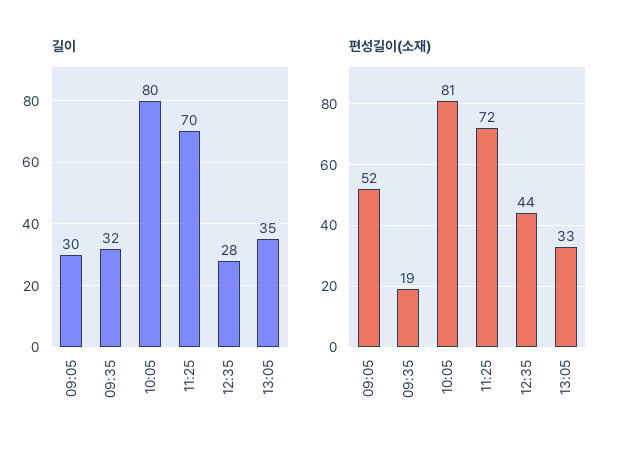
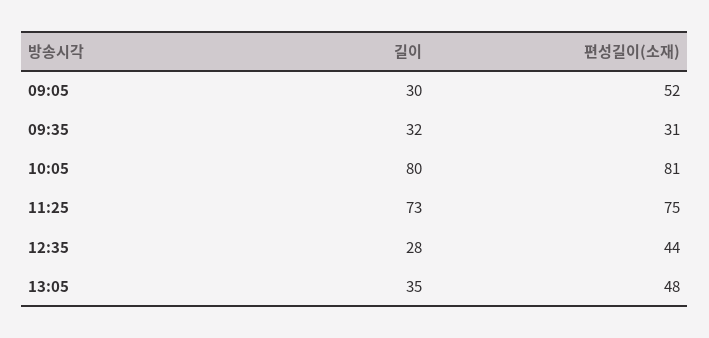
길이, 11:25: 70 -> 73
편성길이(소재), 09:35: 19 -> 31
편성길이(소재), 11:25: 72 -> 75
편성길이(소재), 13:05: 33 -> 48

